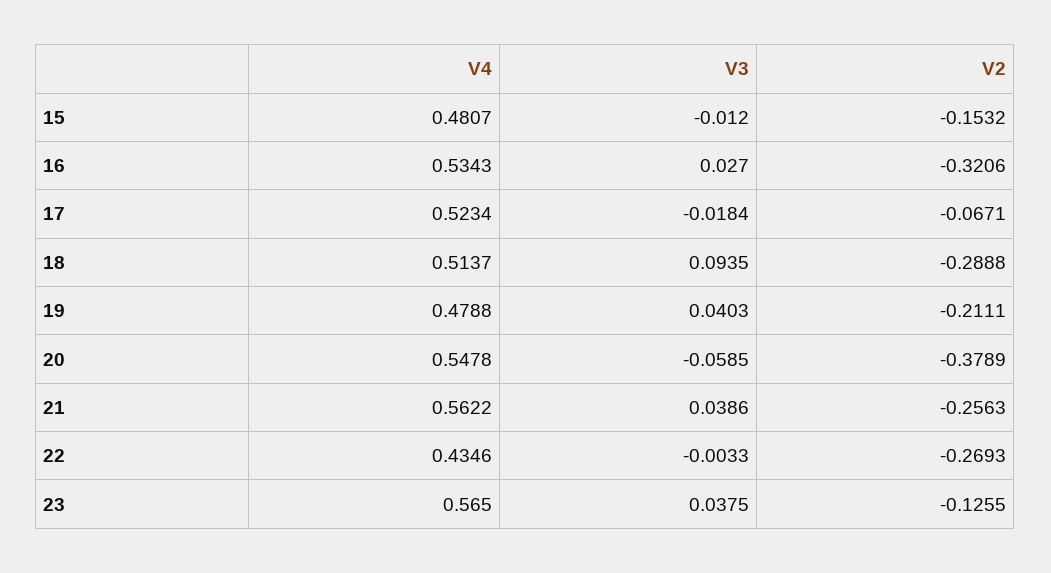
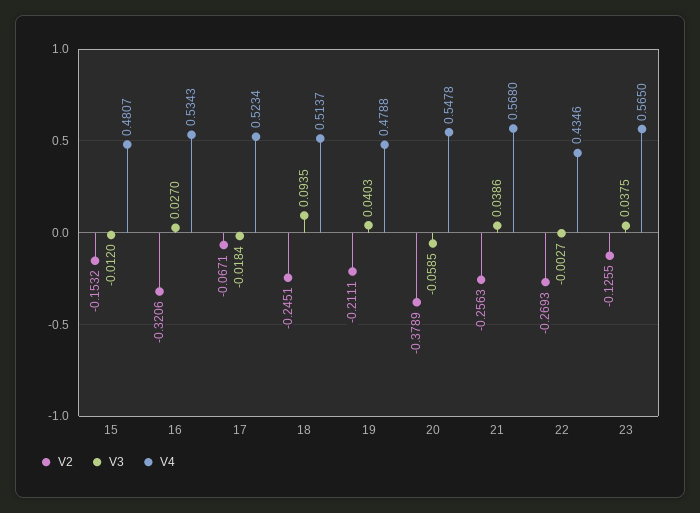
V2, 18: -0.2888 -> -0.2451
V4, 21: 0.5622 -> 0.568
V3, 22: -0.0033 -> -0.0027

